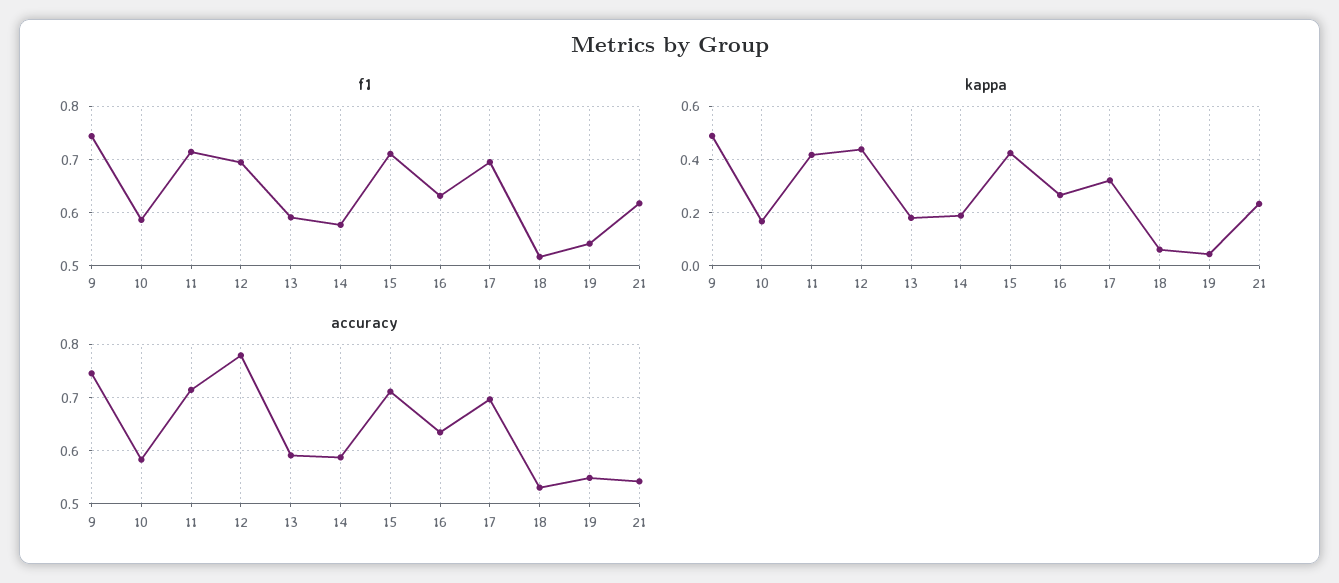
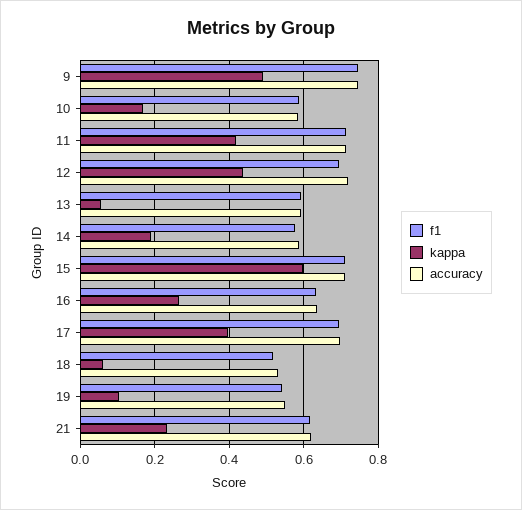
kappa, 13: 0.175 -> 0.06
kappa, 15: 0.425 -> 0.6
kappa, 17: 0.325 -> 0.4
kappa, 19: 0.05 -> 0.1
accuracy, 12: 0.78 -> 0.72
accuracy, 21: 0.54 -> 0.62

